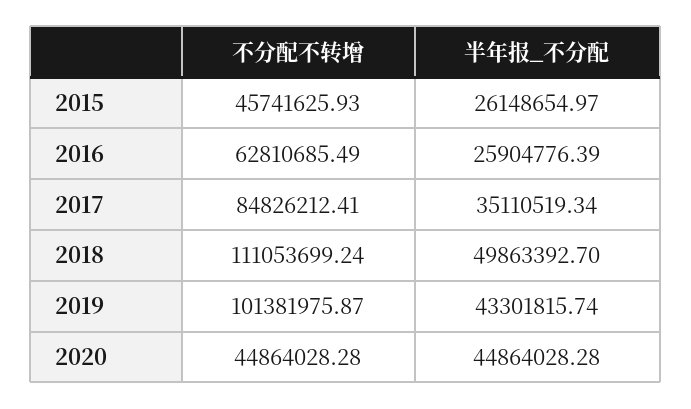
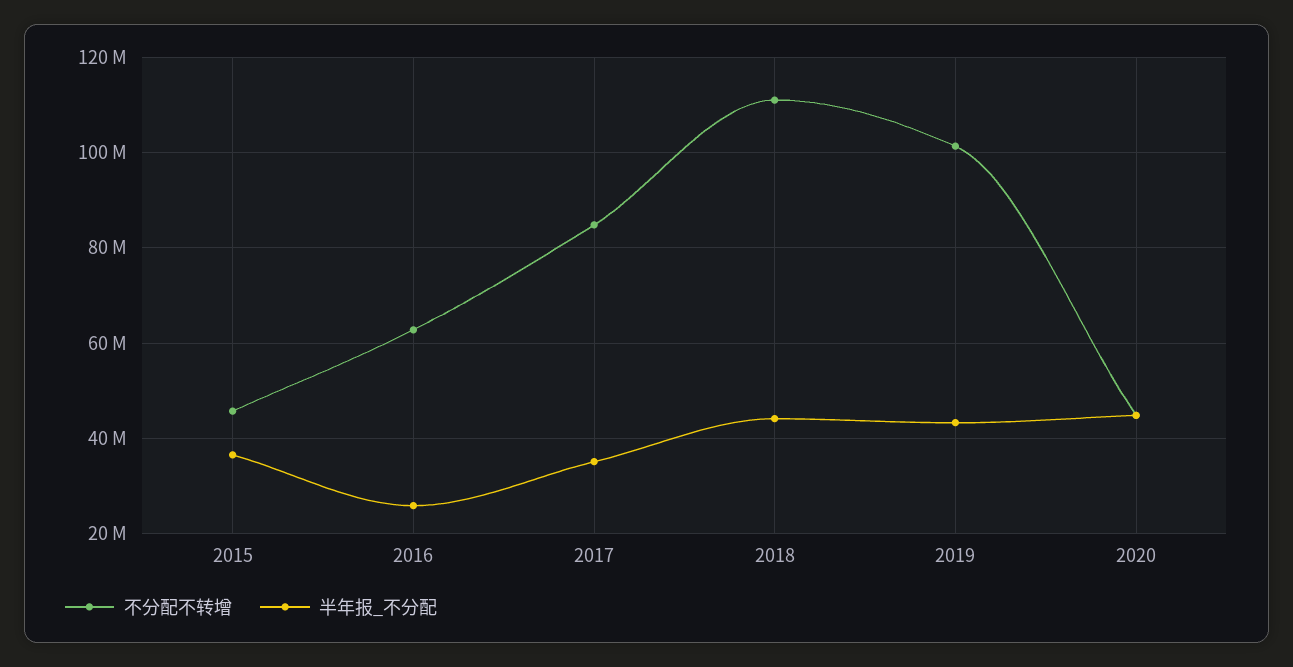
半年报_不分配, 2015: 26148654.97 -> 36000000
半年报_不分配, 2018: 49863392.7 -> 44000000

